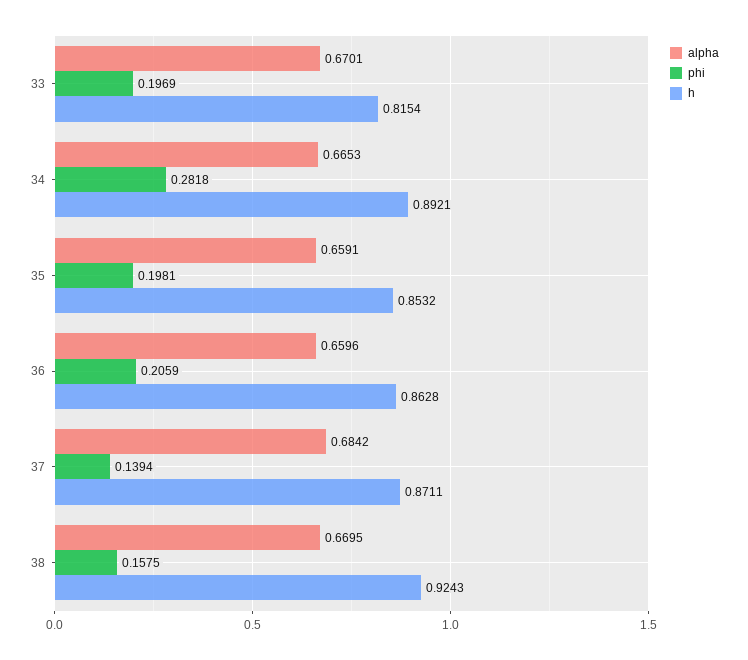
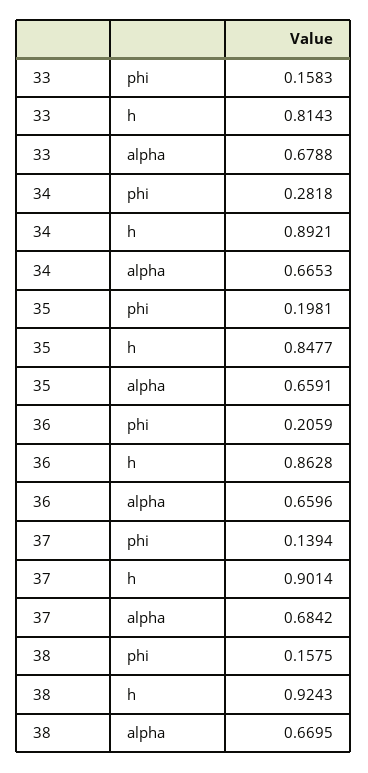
alpha, 33: 0.6701 -> 0.6788
phi, 33: 0.1969 -> 0.1583
h, 33: 0.8154 -> 0.8143
h, 35: 0.8532 -> 0.8477
h, 37: 0.8711 -> 0.9014

